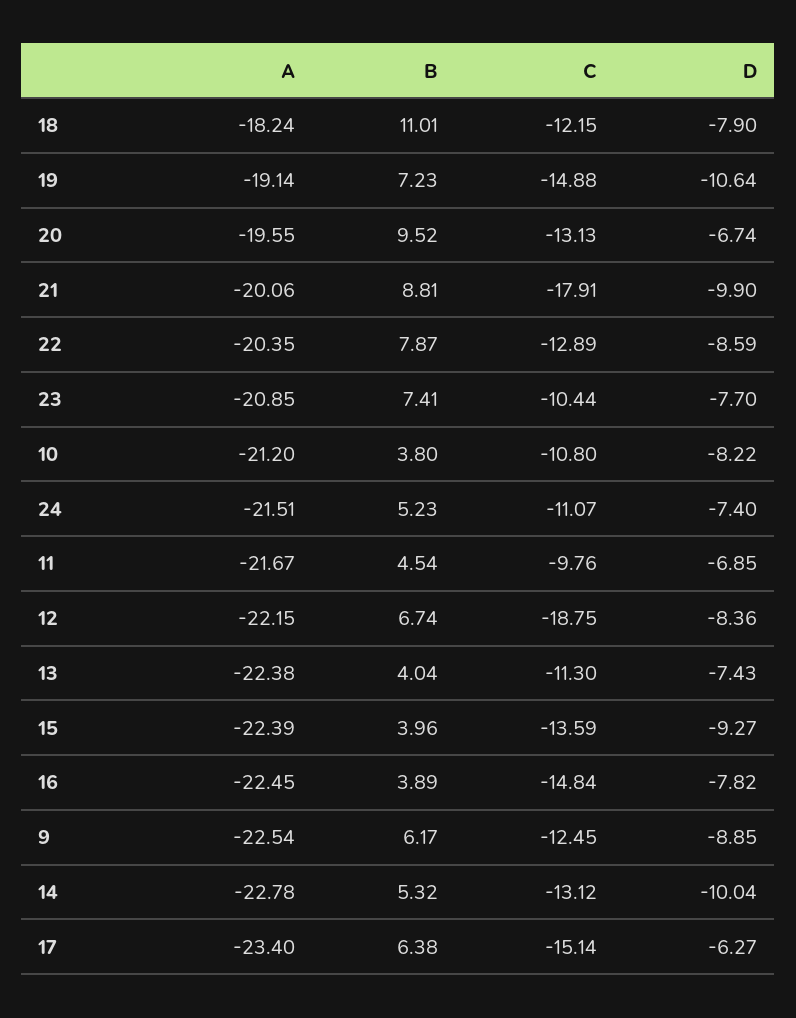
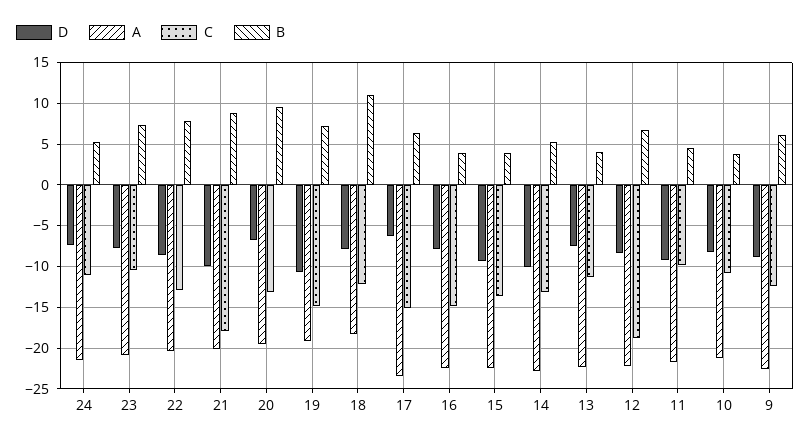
D, 11: -6.85 -> -9

